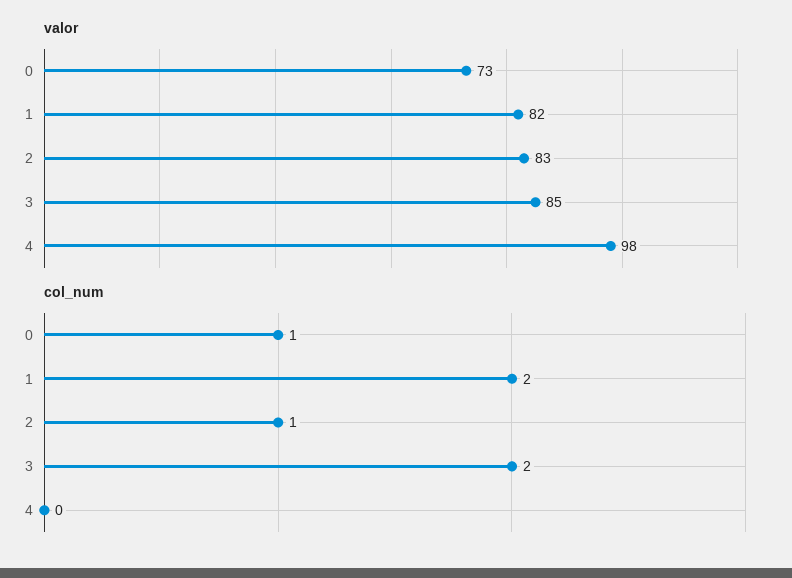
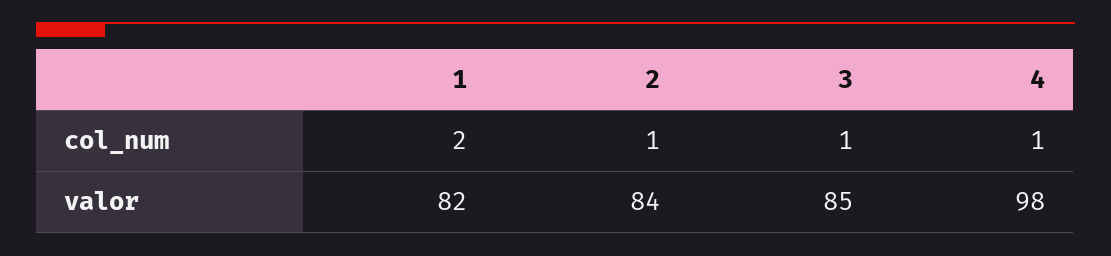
valor, 0: 73 -> none
valor, 2: 83 -> 84
col_num, 0: 1 -> none
col_num, 3: 2 -> 1
col_num, 4: 0 -> 1

